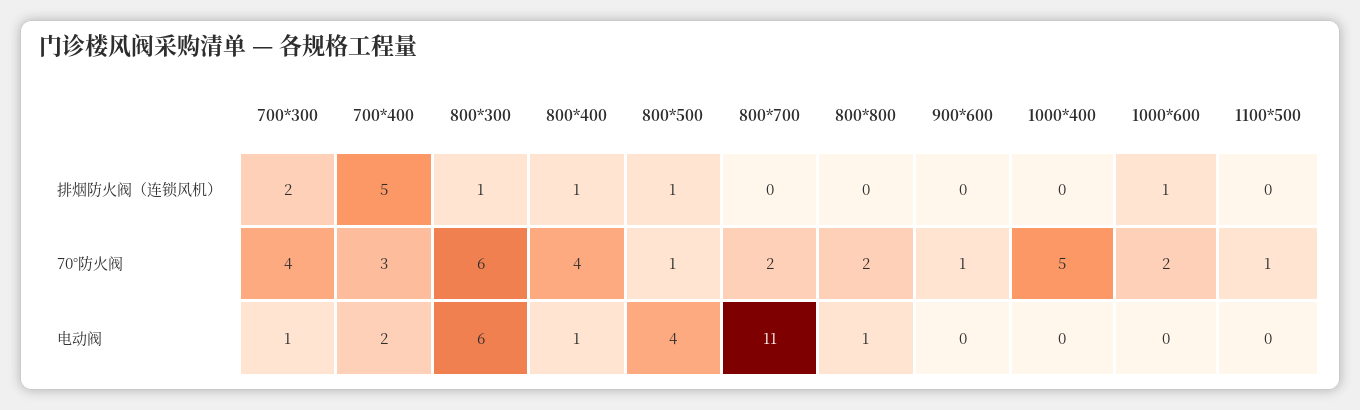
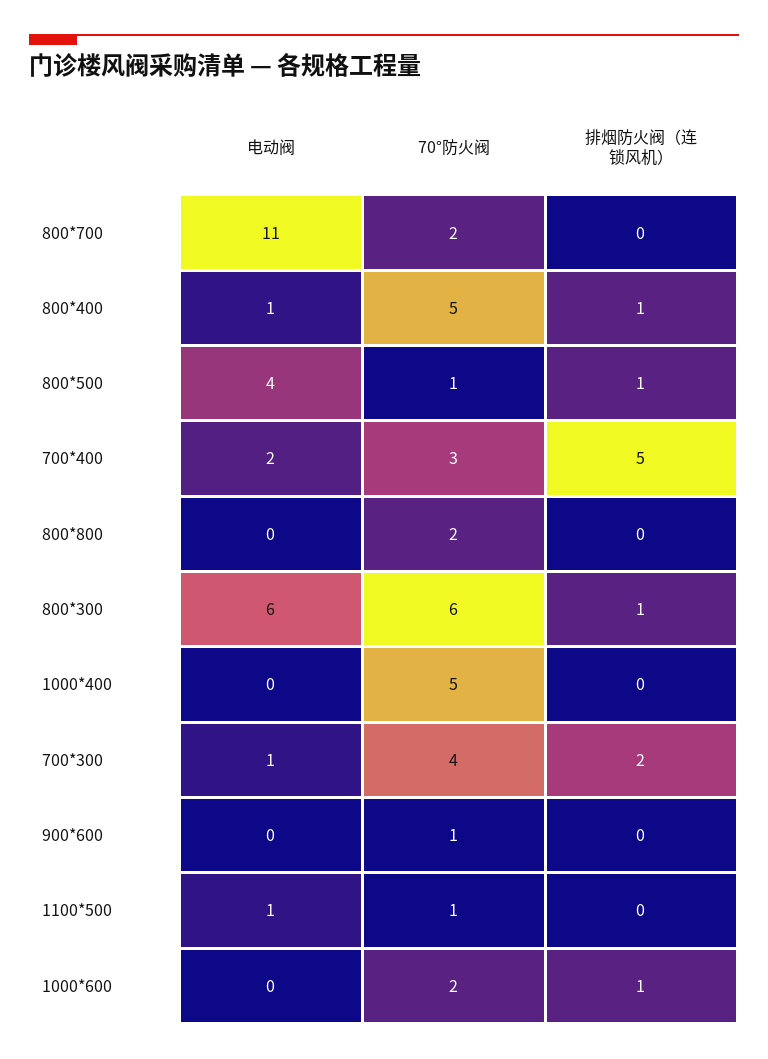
800*400, 70°防火阀: 4 -> 5
800*800, 电动阀: 1 -> 0
1100*500, 电动阀: 0 -> 1

